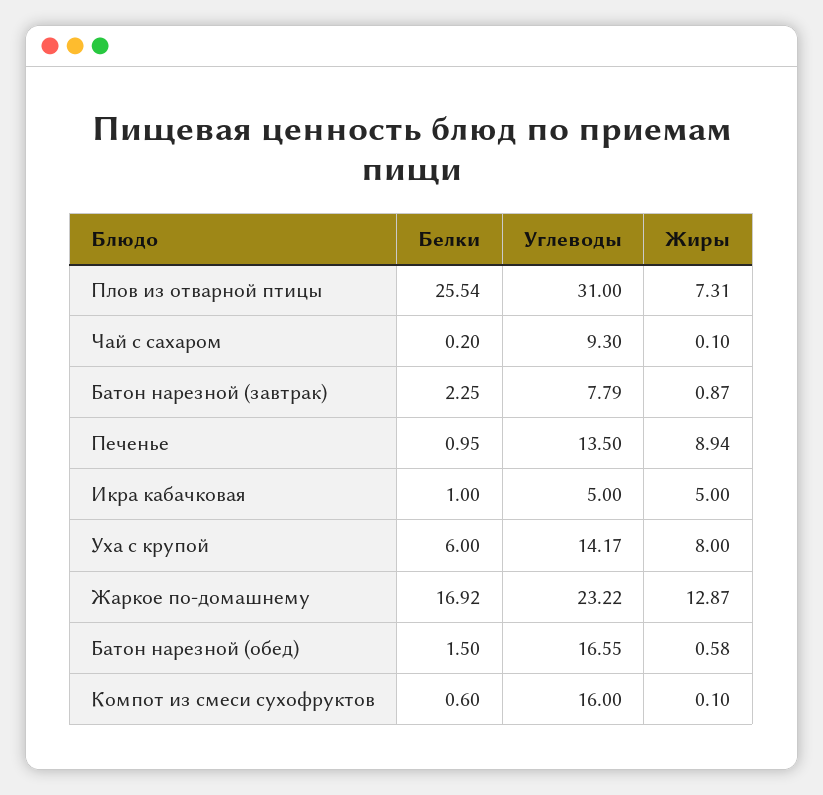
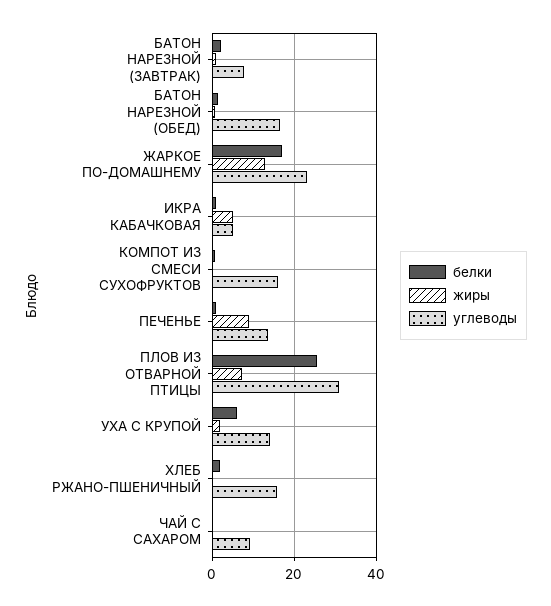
Жиры, Уха с крупой: 8 -> 2
Белки, ХЛЕБ РЖАНО-ПШЕНИЧНЫЙ: none -> 2
Жиры, ХЛЕБ РЖАНО-ПШЕНИЧНЫЙ: none -> 0
Углеводы, ХЛЕБ РЖАНО-ПШЕНИЧНЫЙ: none -> 16

